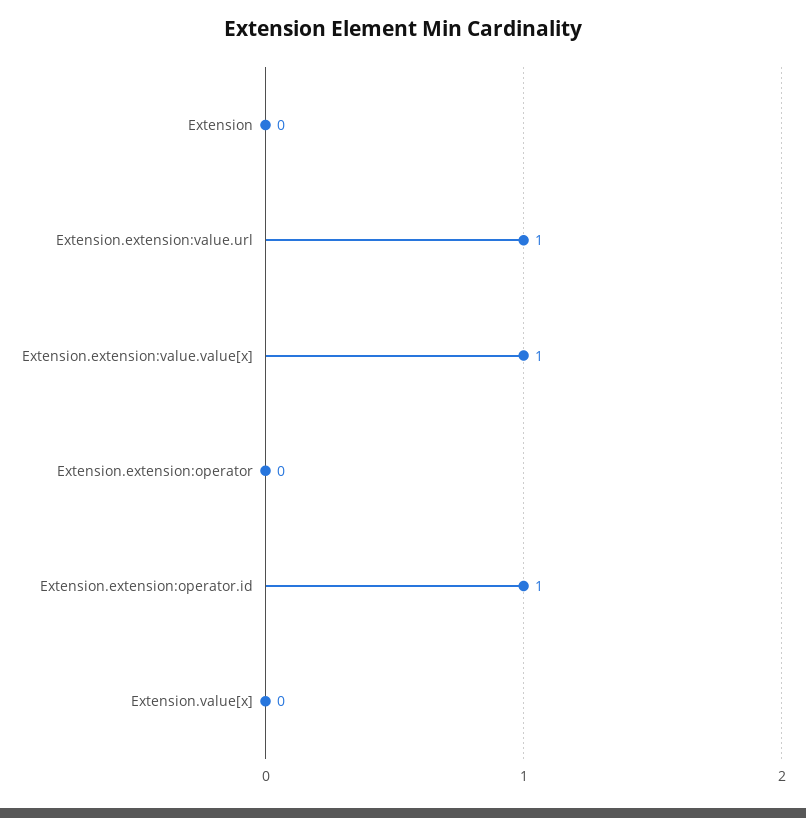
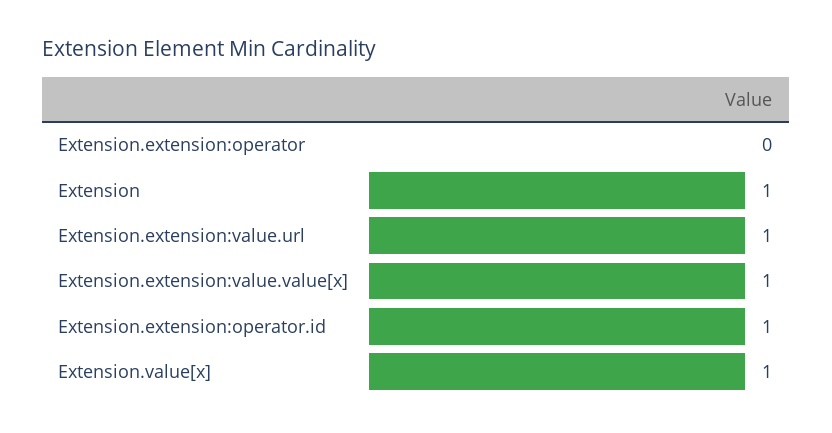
Extension: 0 -> 1
Extension.value[x]: 0 -> 1

